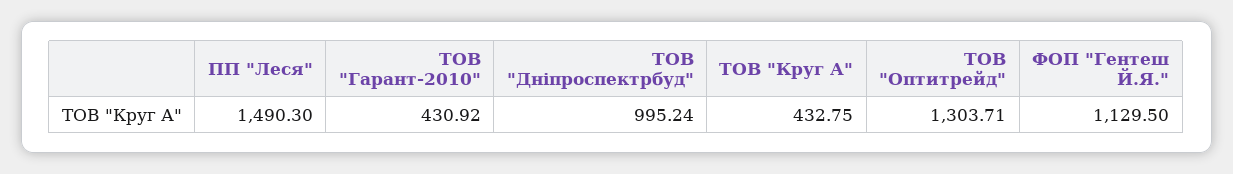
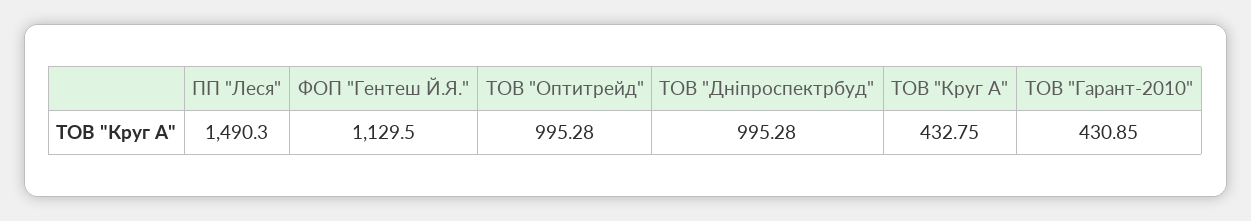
ТОВ "Гарант-2010": 430.92 -> 430.85
ТОВ "Дніпроспектрбуд": 995.24 -> 995.28
ТОВ "Оптитрейд": 1303.71 -> 995.28

